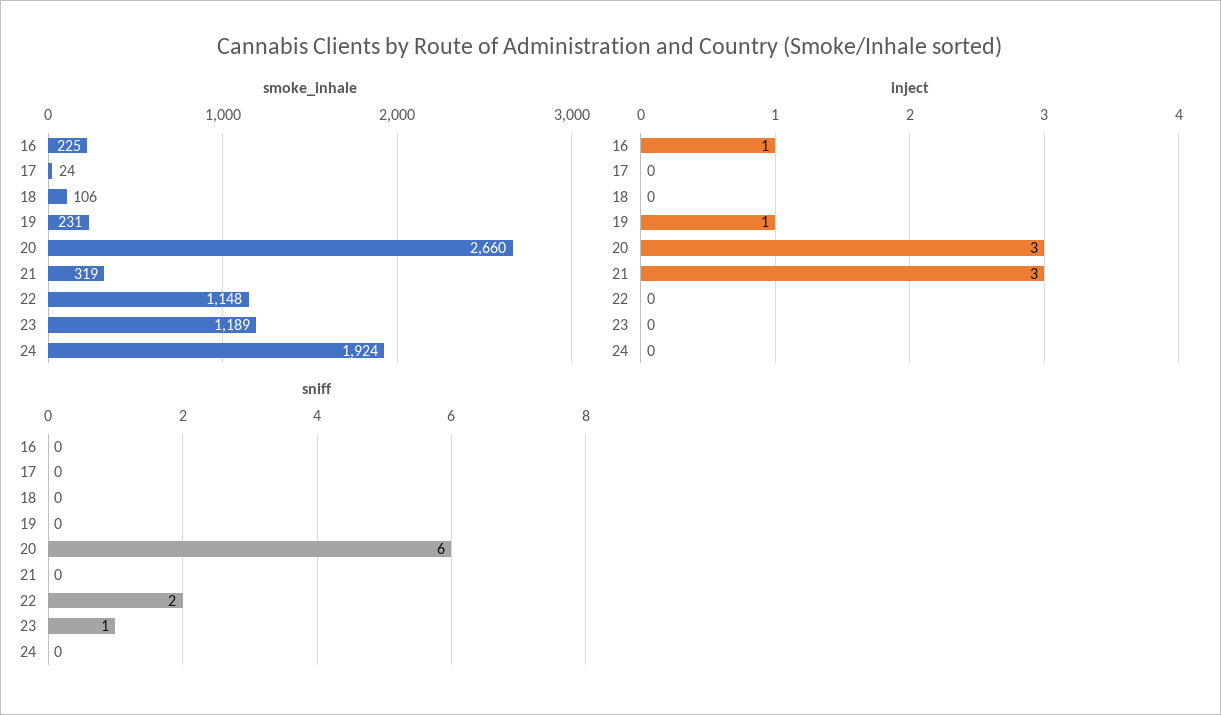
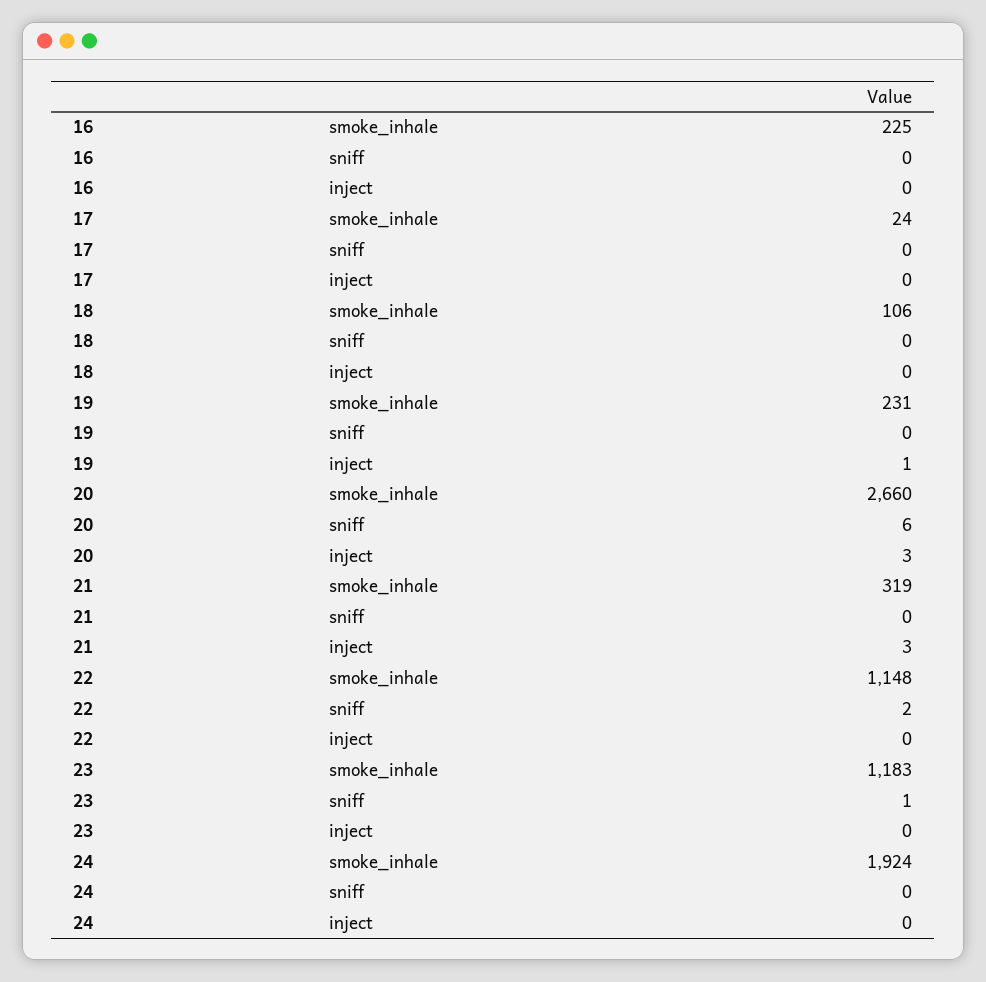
smoke_inhale, 23: 1189 -> 1183
inject, 16: 1 -> 0

